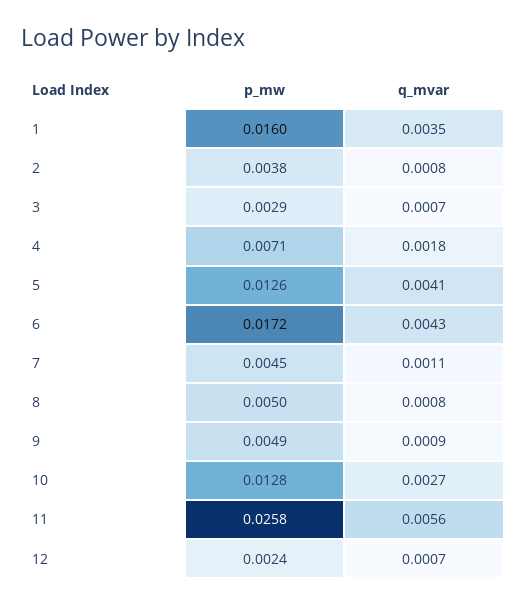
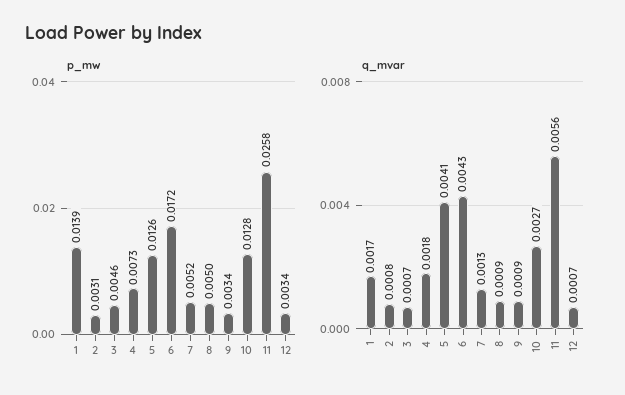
p_mw, 1: 0.016 -> 0.0139
q_mvar, 1: 0.0035 -> 0.0017
p_mw, 2: 0.0038 -> 0.0031
p_mw, 3: 0.0029 -> 0.0046
p_mw, 4: 0.0071 -> 0.0073
p_mw, 7: 0.0045 -> 0.0052
q_mvar, 7: 0.0011 -> 0.0013
q_mvar, 8: 0.0008 -> 0.0009
p_mw, 9: 0.0049 -> 0.0034
p_mw, 12: 0.0024 -> 0.0034

